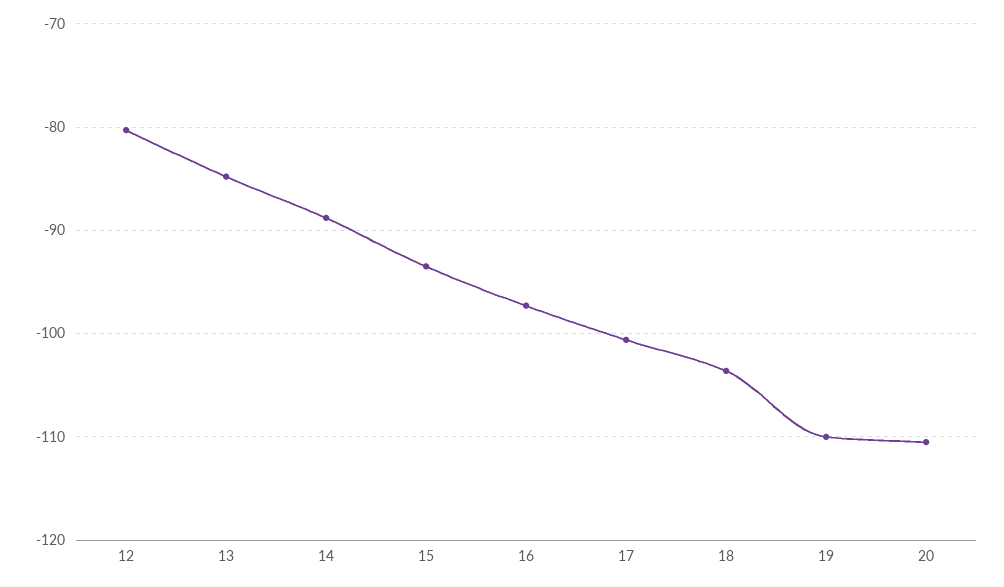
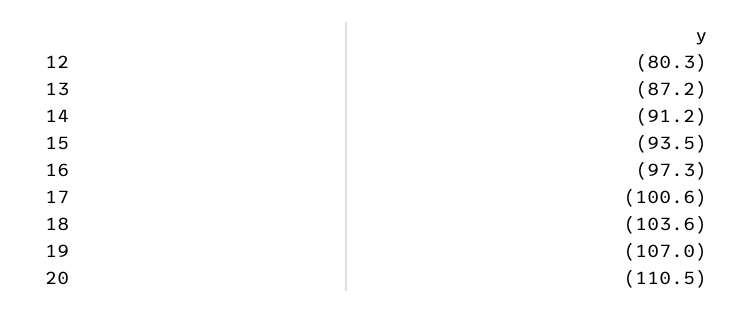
13: -85 -> -87.2
14: -89 -> -91.2
19: -110 -> -107

